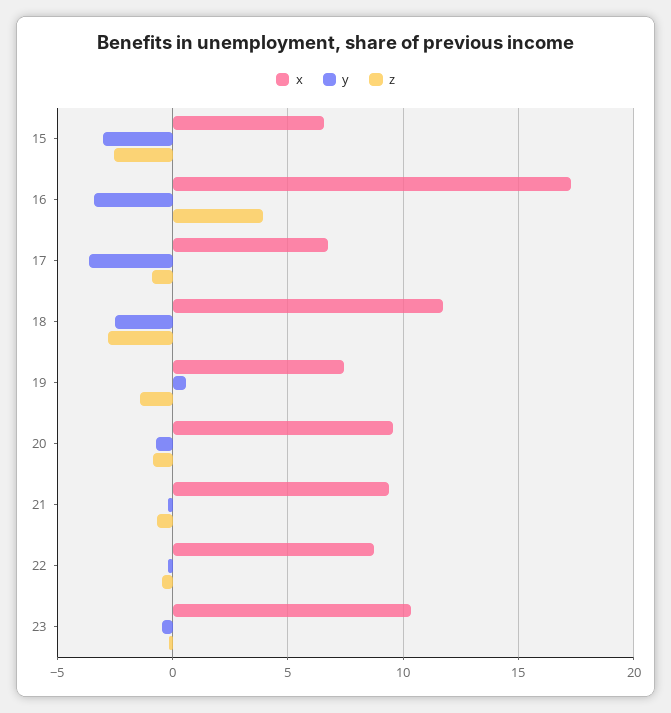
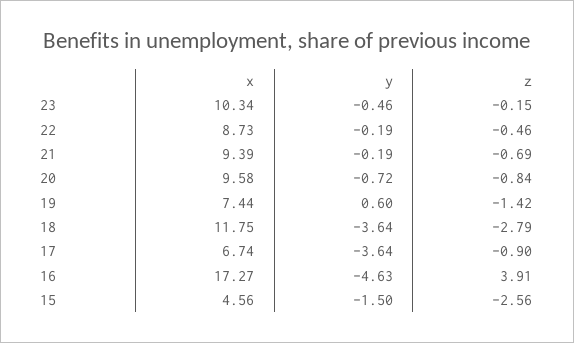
x, 15: 6.5 -> 4.56
y, 15: -3 -> -1.5
y, 16: -3.5 -> -4.63
y, 18: -2.5 -> -3.64

